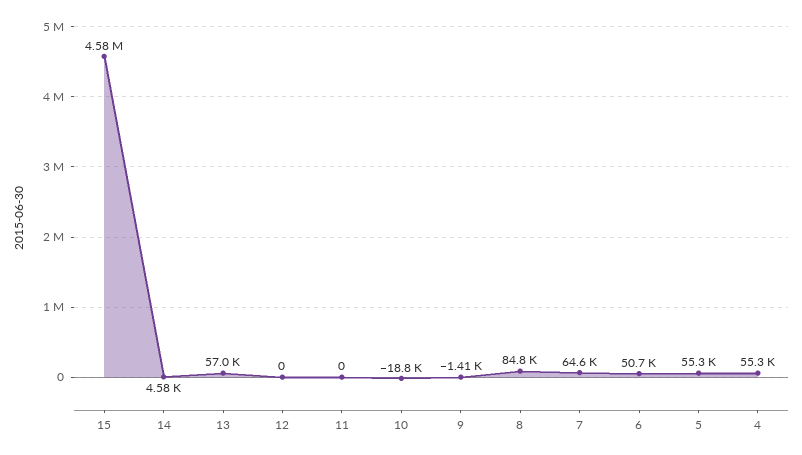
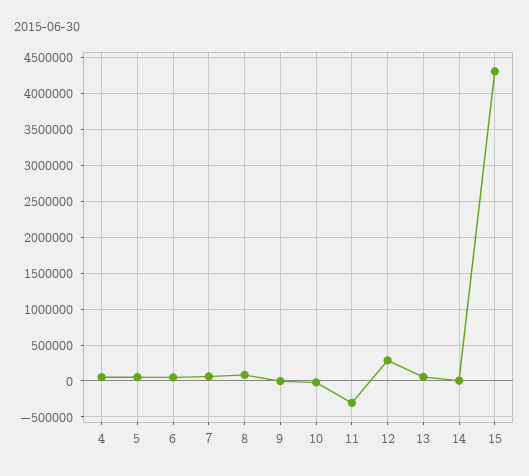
15: 4580000 -> 4300000
12: 0 -> 300000
11: 0 -> -300000

